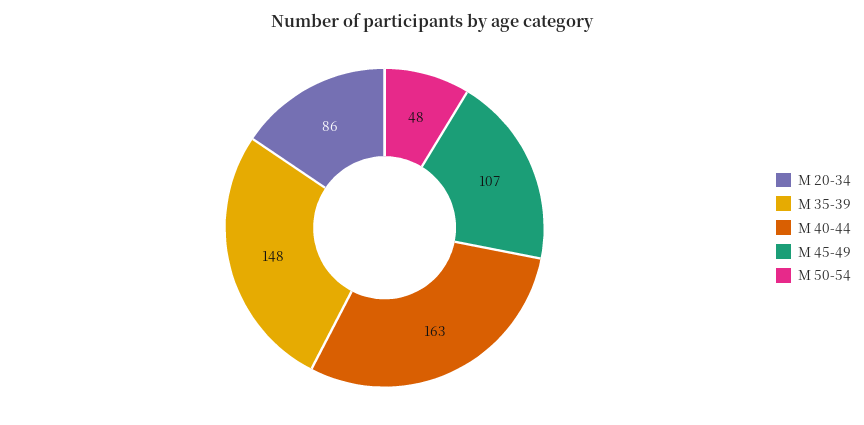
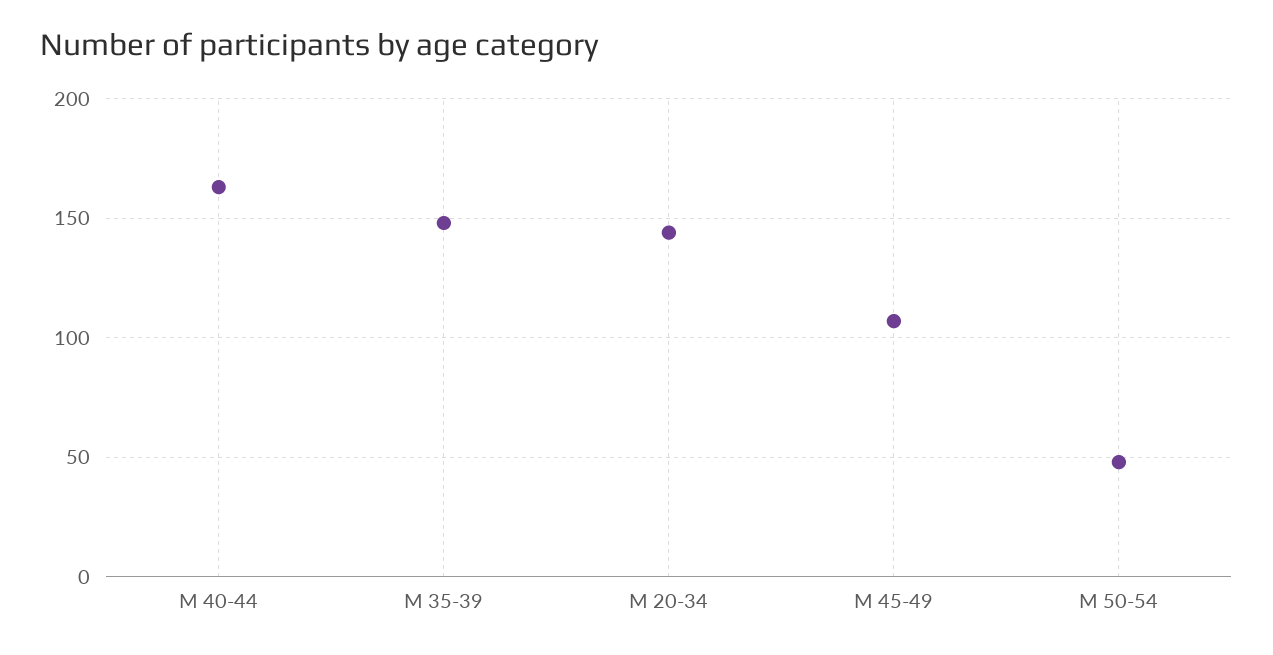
М 20-34: 86 -> 145

